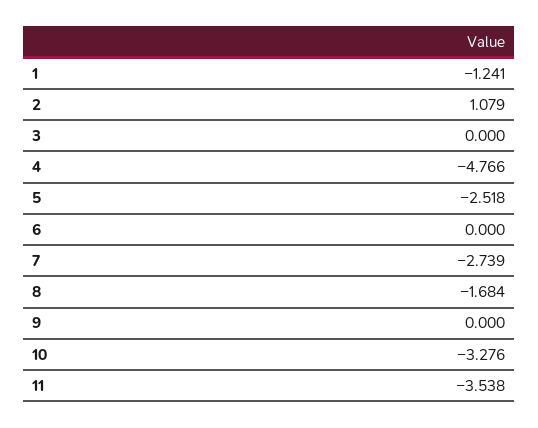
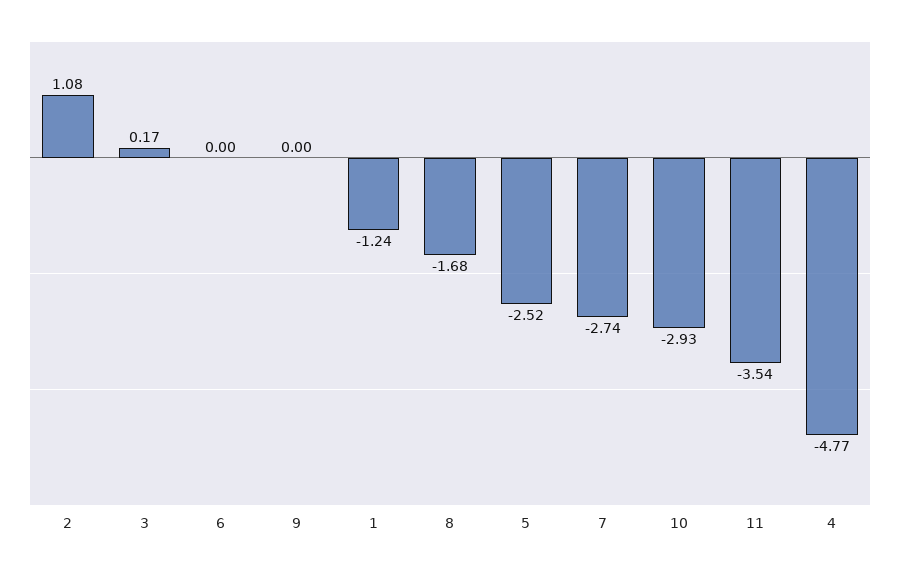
3: 0 -> 0.17
10: -3.276 -> -2.93

